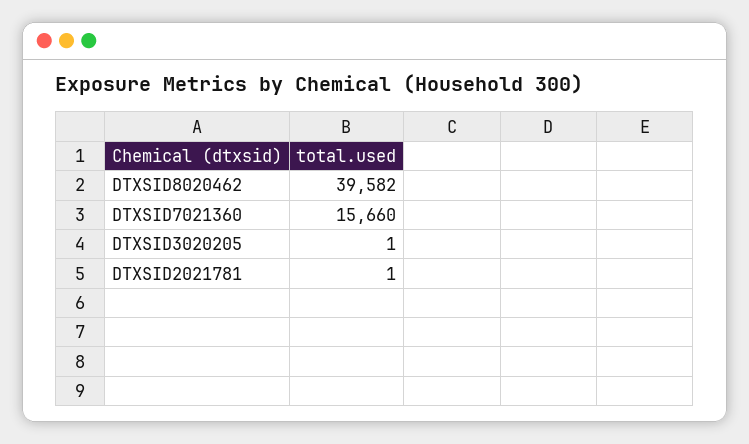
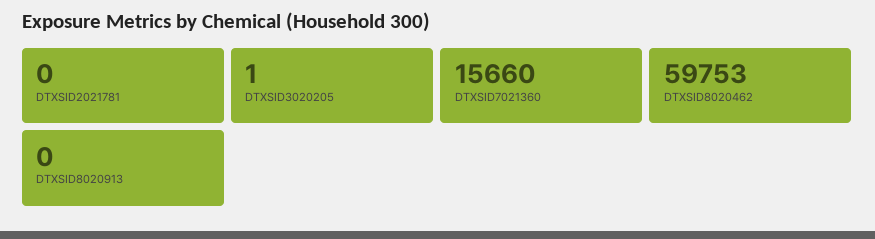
DTXSID8020462: 39582 -> 59753
DTXSID2021781: 1 -> 0
DTXSID8020913: none -> 0

